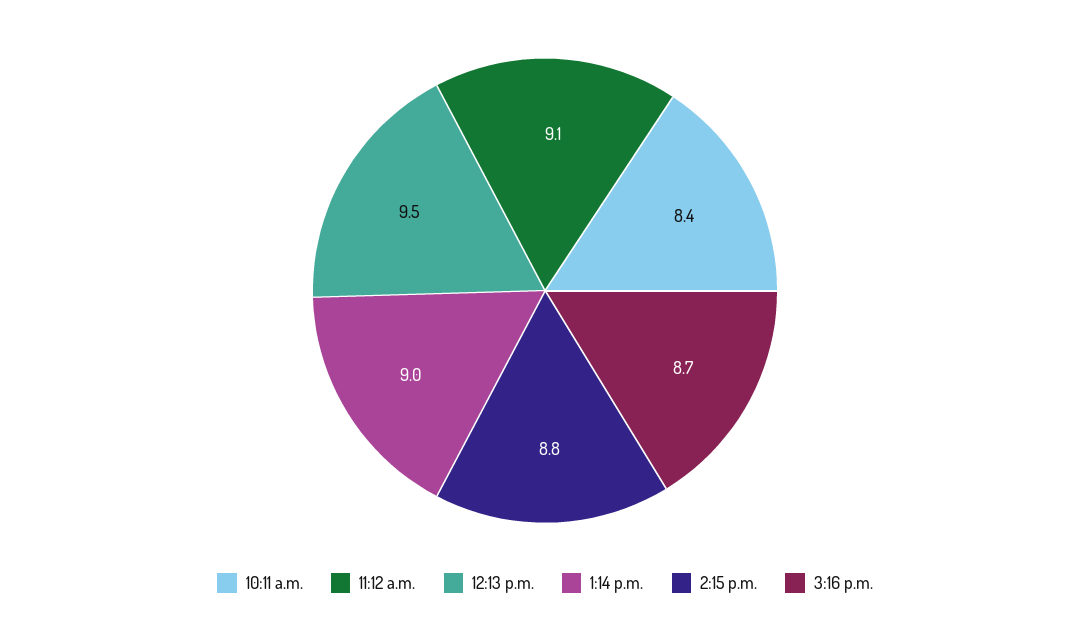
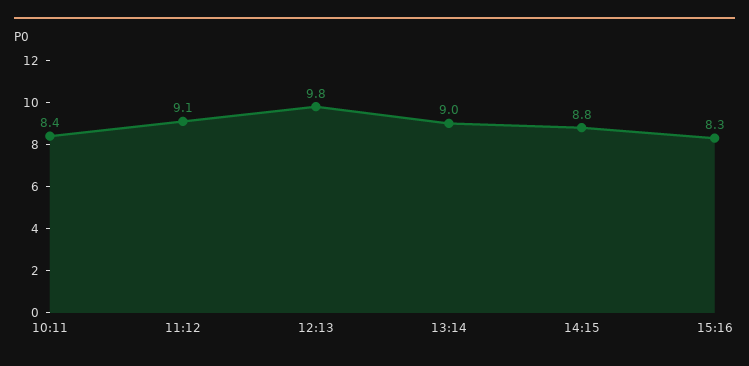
12:13 p.m.: 9.5 -> 9.8
3:16 p.m.: 8.7 -> 8.3

